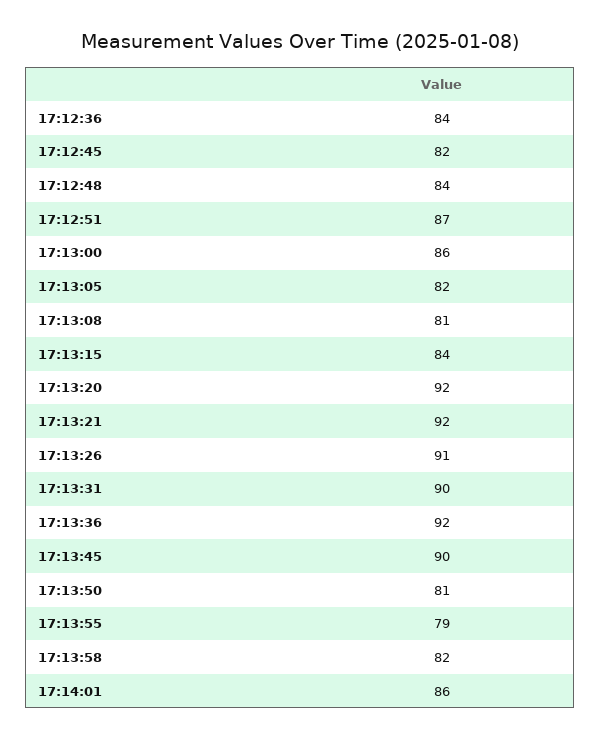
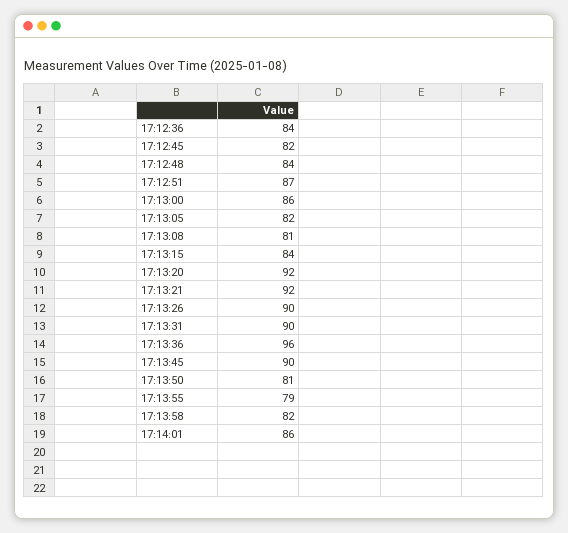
17:13:26: 91 -> 90
17:13:36: 92 -> 96

